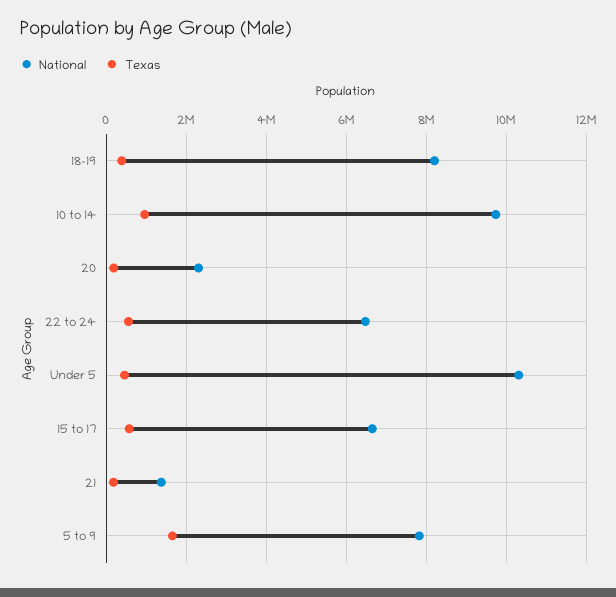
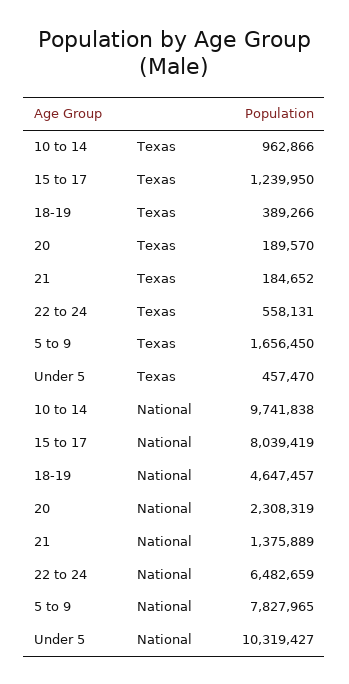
National, 18-19: 8200000 -> 4647457
National, 15 to 17: 6600000 -> 8039419
Texas, 15 to 17: 600000 -> 1239950

